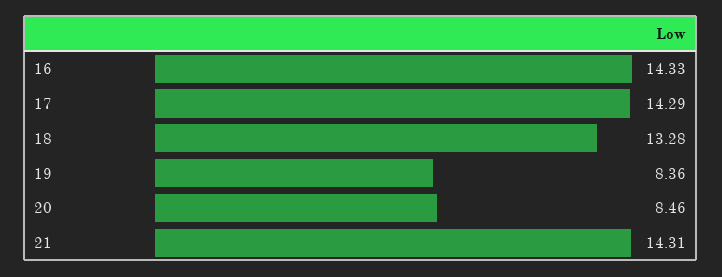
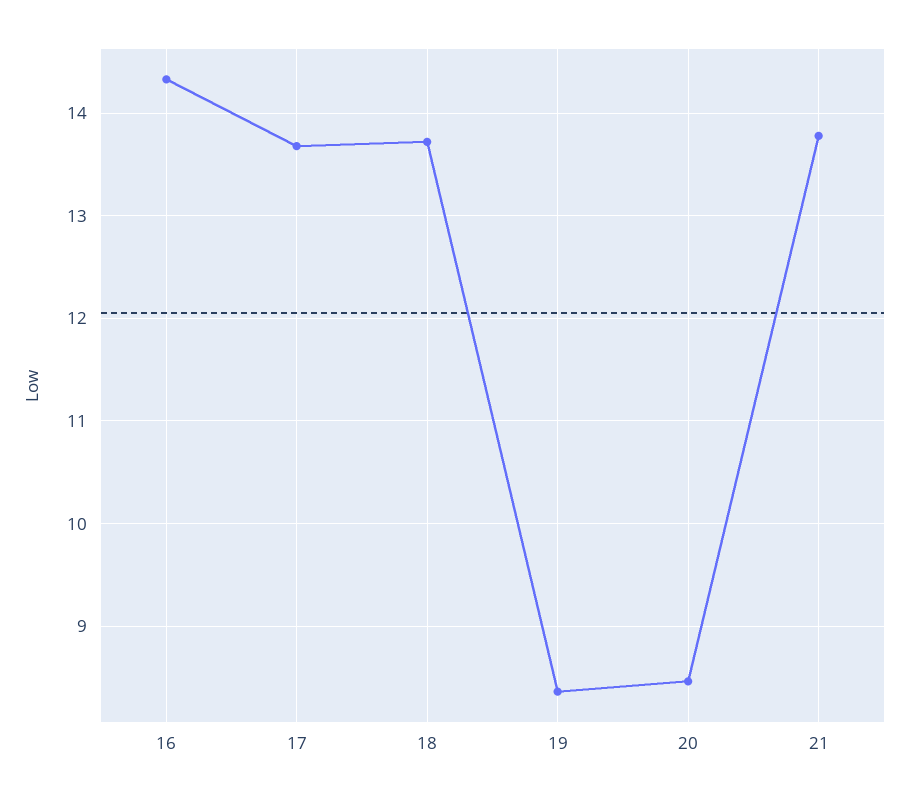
17: 14.29 -> 13.7
18: 13.28 -> 13.7
21: 14.31 -> 13.8

